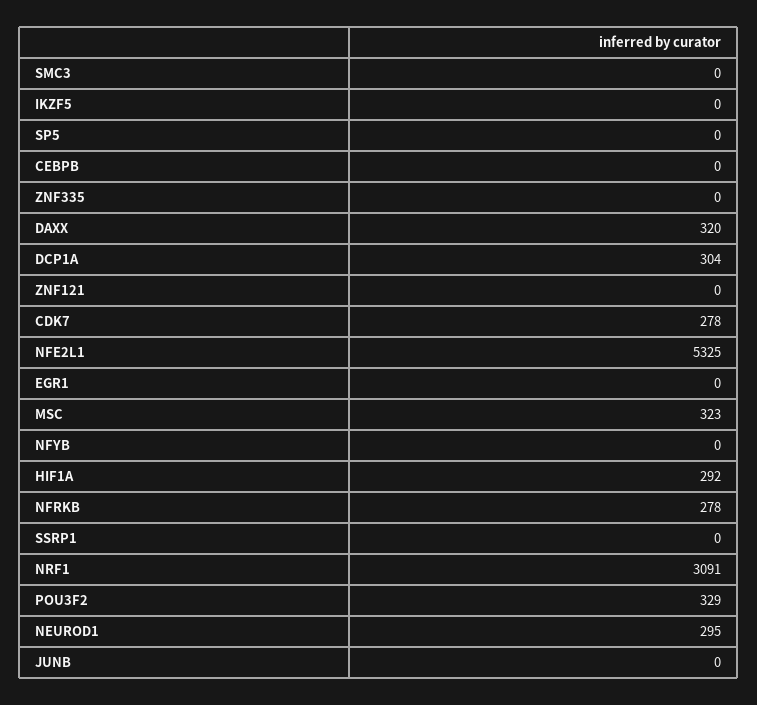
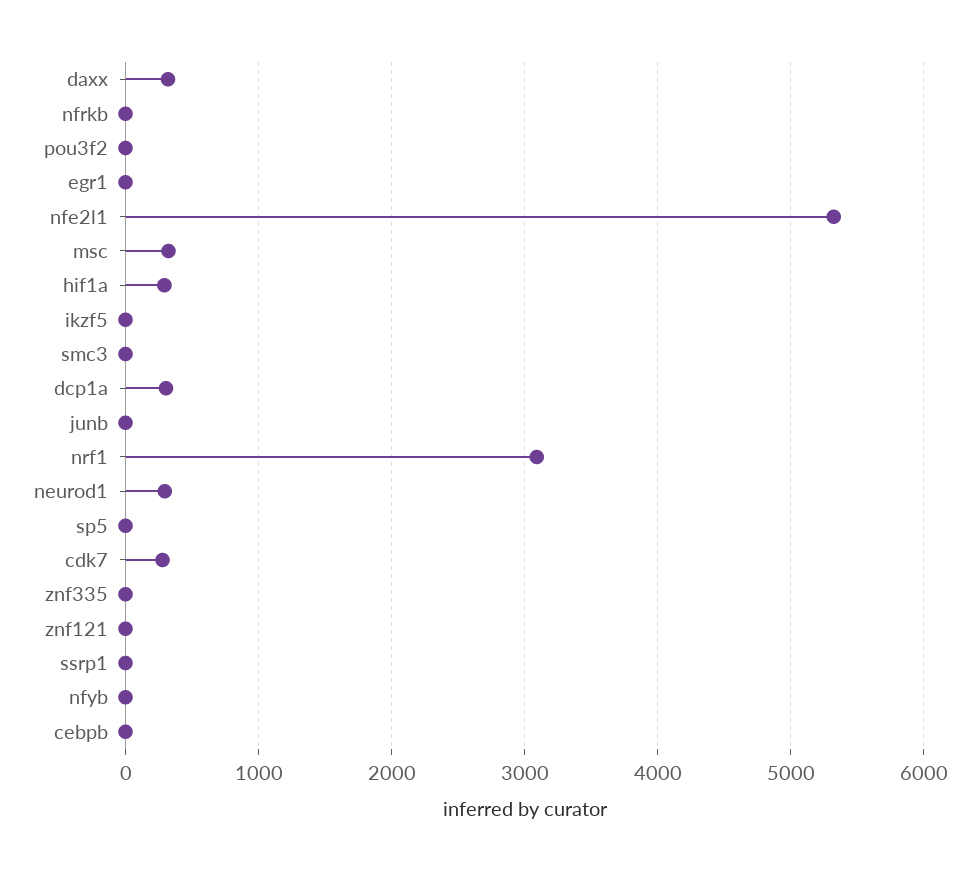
NFRKB: 278 -> 0
POU3F2: 329 -> 0

